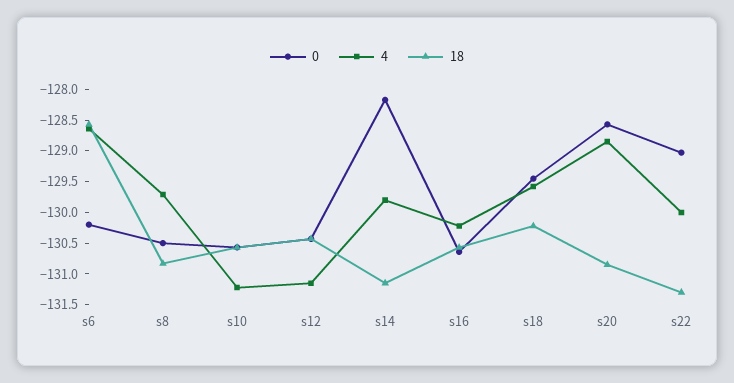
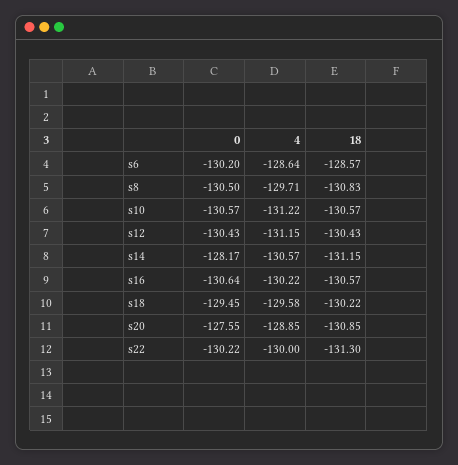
4, s14: -129.75 -> -130.57
0, s20: -128.5 -> -127.55
0, s22: -129 -> -130.22

